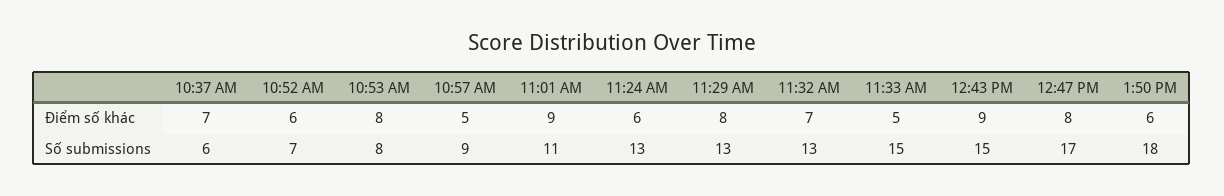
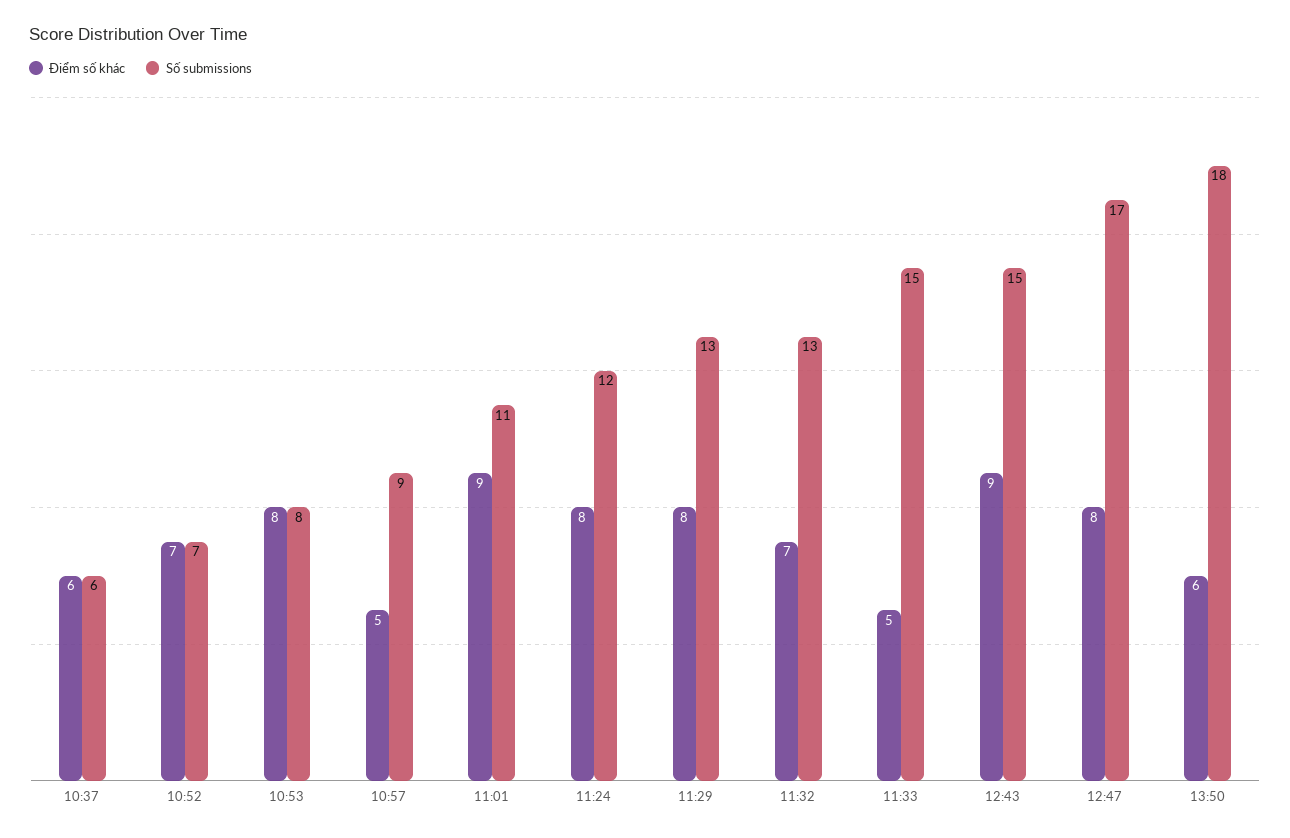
Điểm số khác, 10:37 AM: 7 -> 6
Điểm số khác, 10:52 AM: 6 -> 7
Điểm số khác, 11:24 AM: 6 -> 8
Số submissions, 11:24 AM: 13 -> 12

